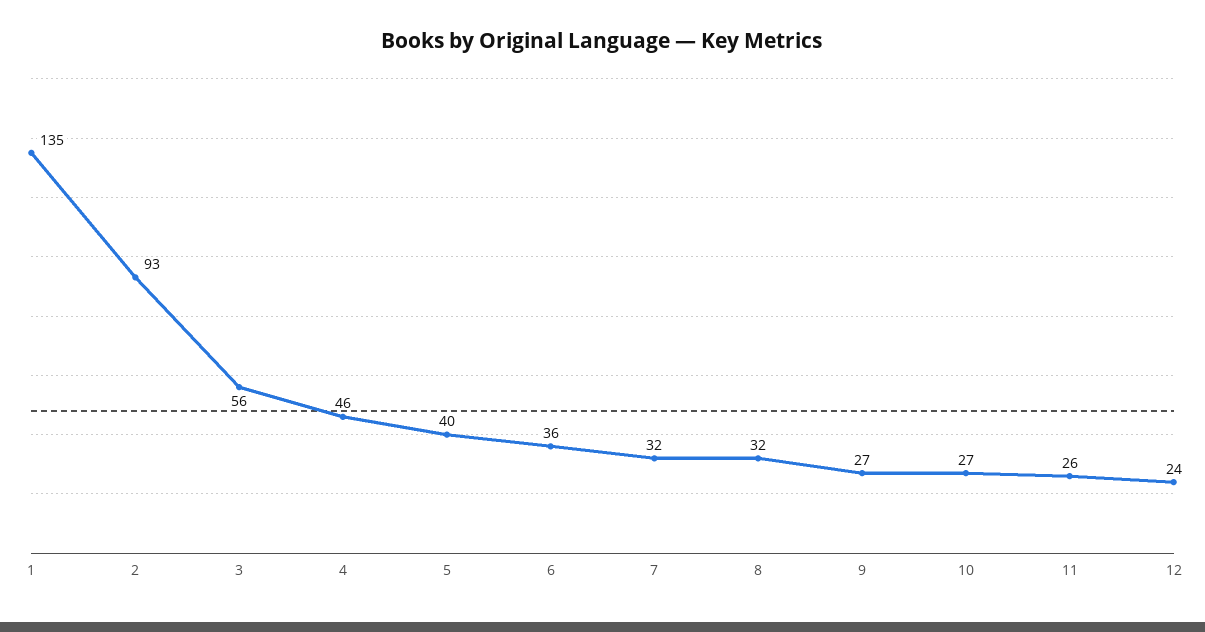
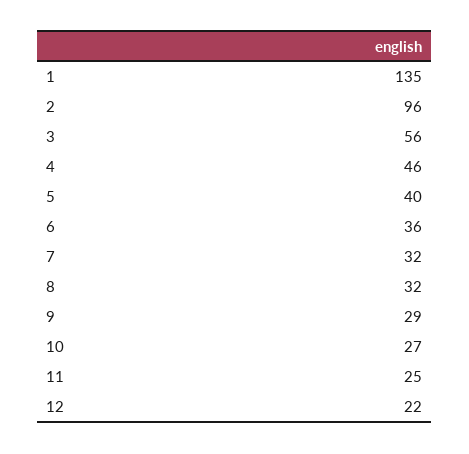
2: 93 -> 96
9: 27 -> 29
11: 26 -> 25
12: 24 -> 22

